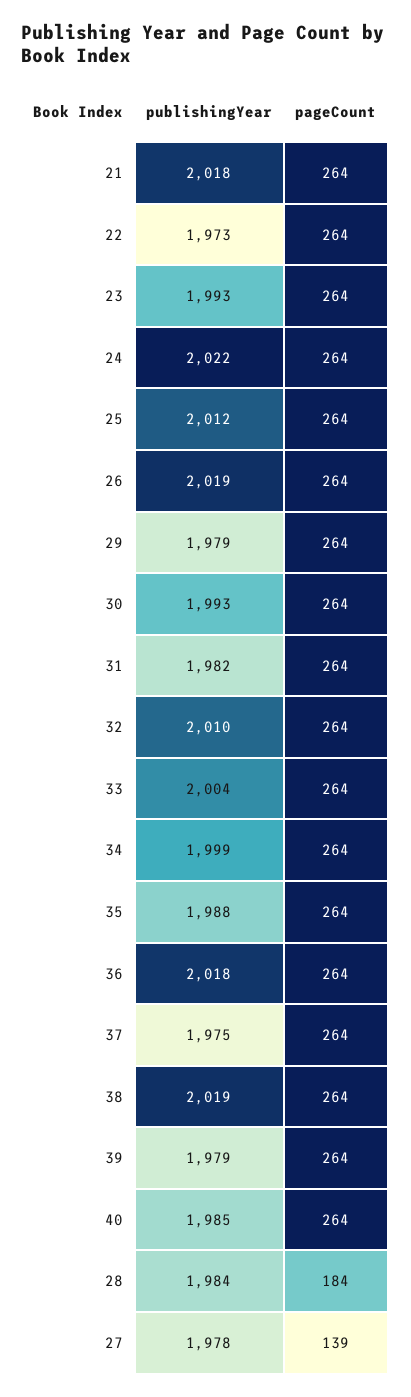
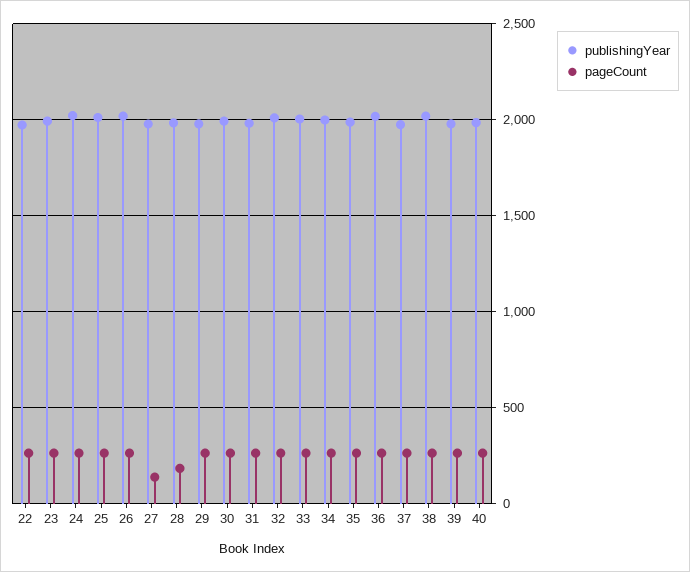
publishingYear, 21: 2018 -> none
pageCount, 21: 264 -> none

